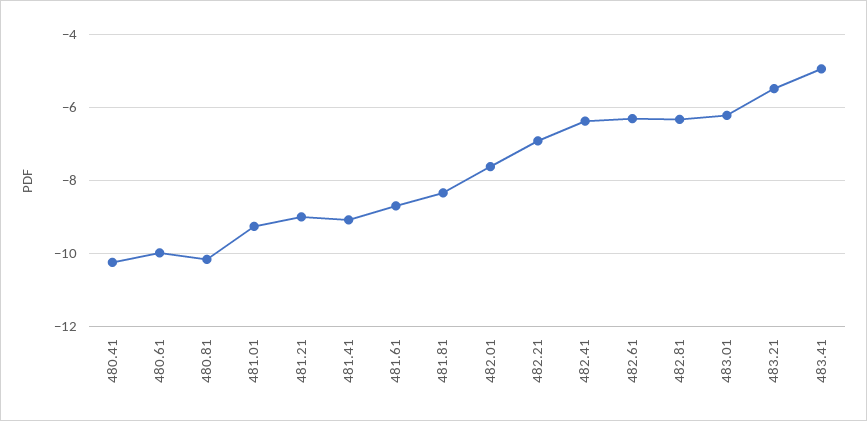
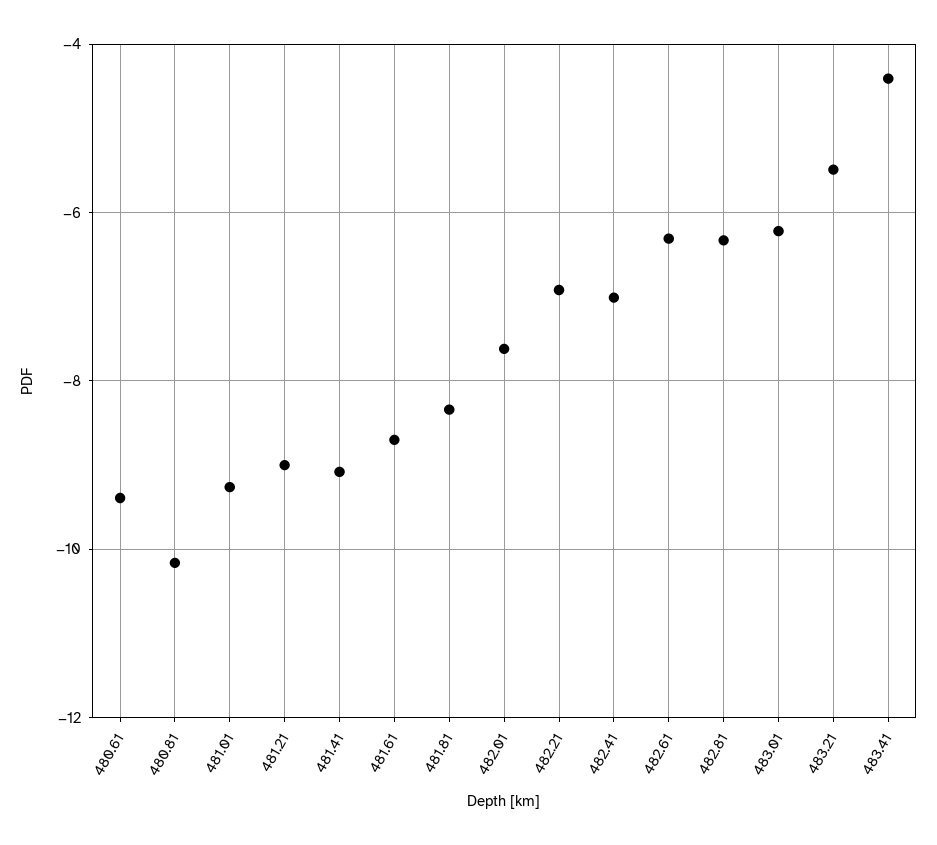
480.41: -10.2 -> none
480.61: -10 -> -9.4
482.41: -6.4 -> -7
483.41: -5 -> -4.4

